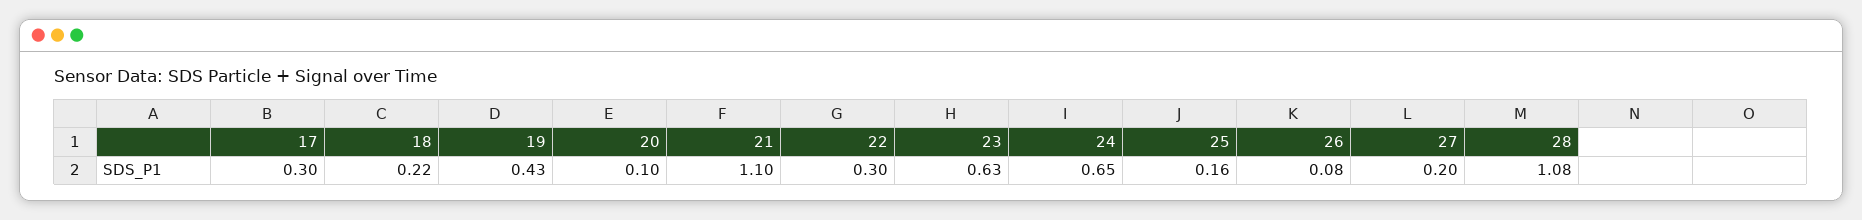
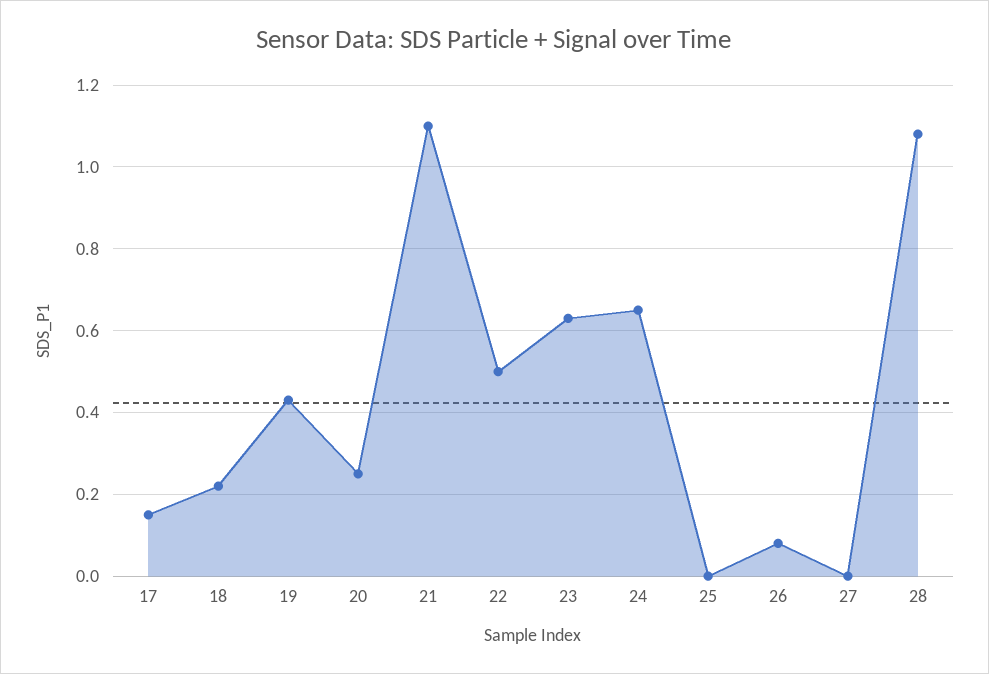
17: 0.3 -> 0.15
20: 0.1 -> 0.25
22: 0.3 -> 0.5
25: 0.16 -> 0
27: 0.2 -> 0

